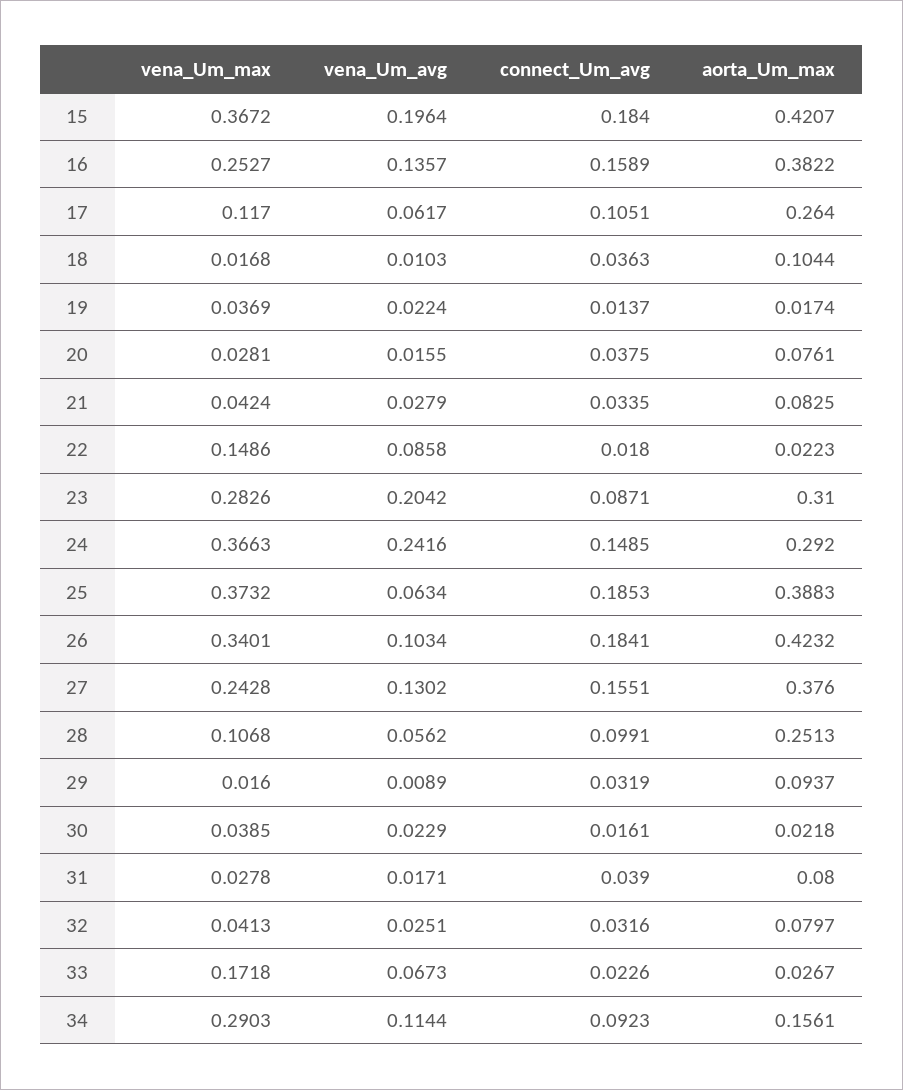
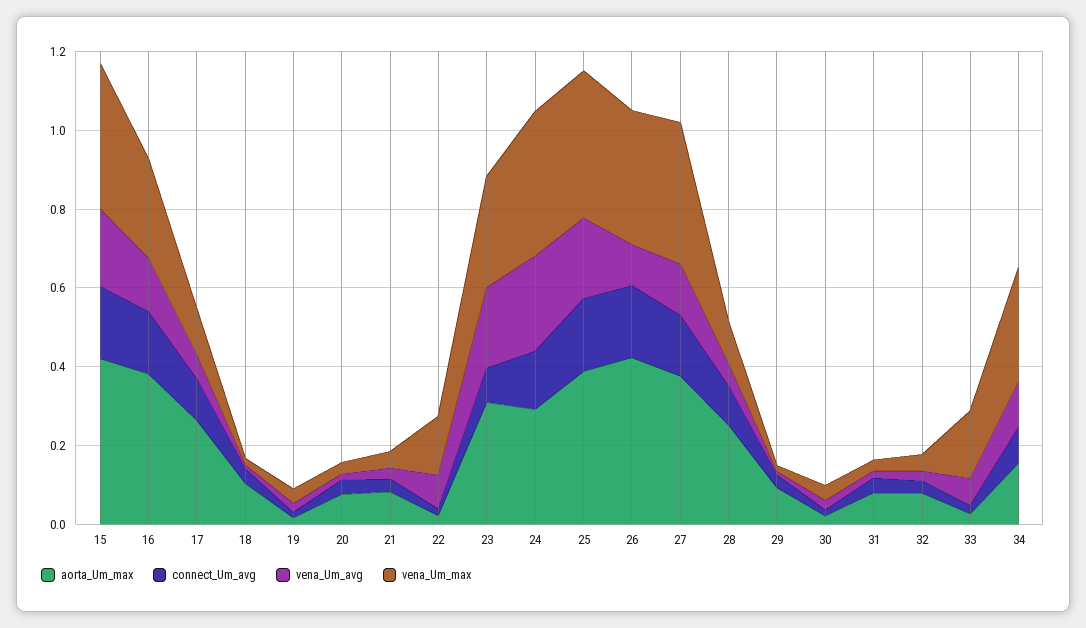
vena_Um_avg, 25: 0.0634 -> 0.2
vena_Um_max, 27: 0.2428 -> 0.35

